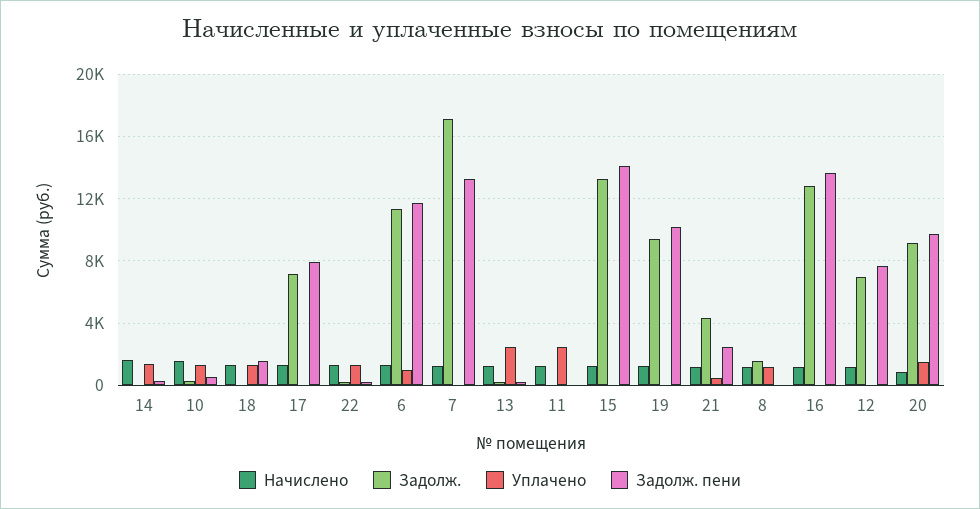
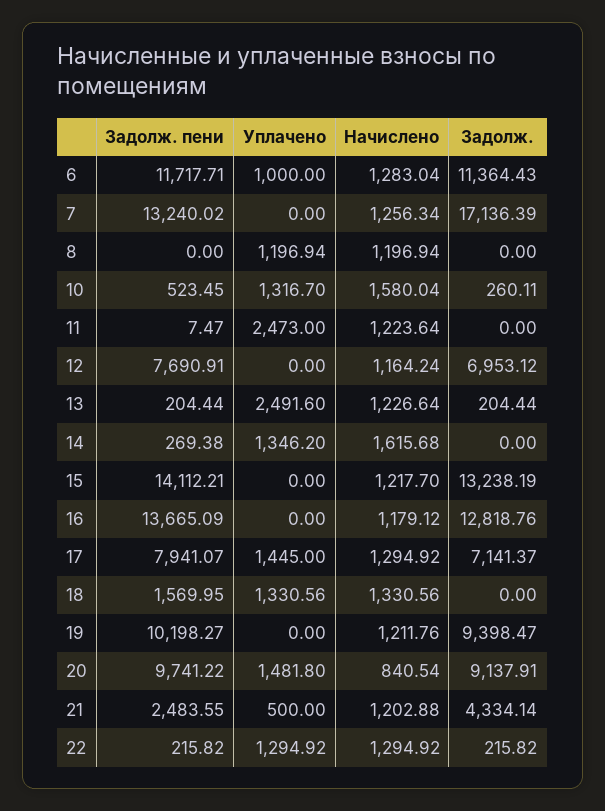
Уплачено, 17: 0 -> 1445
Задолж., 8: 1500 -> 0

